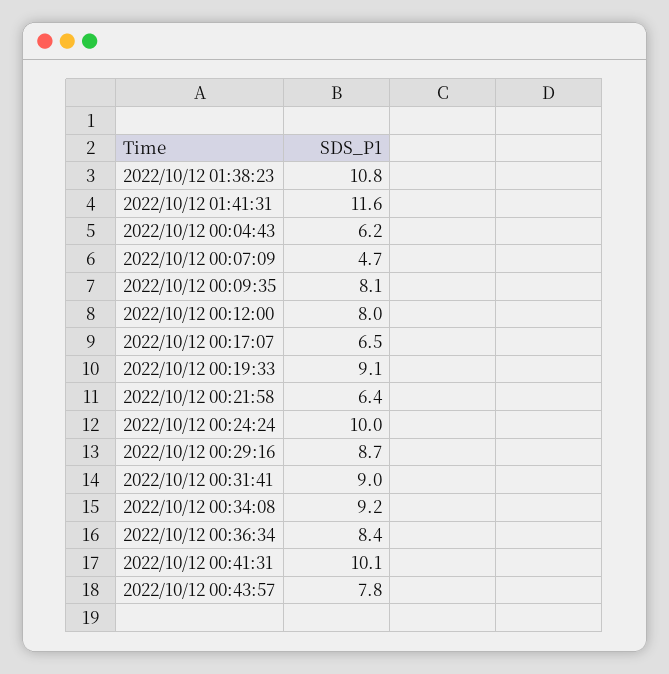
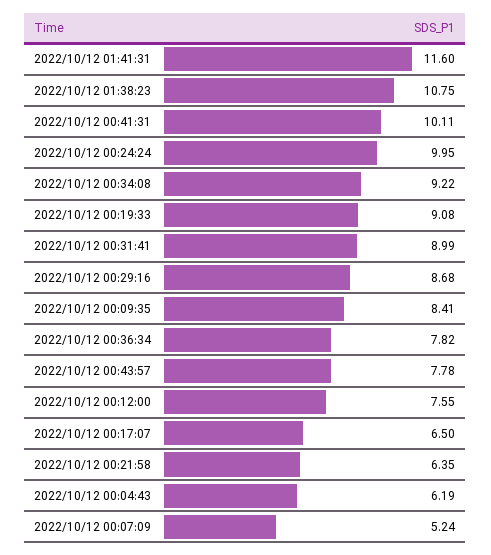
2022/10/12 00:07:09: 4.7 -> 5.24
2022/10/12 00:09:35: 8.1 -> 8.41
2022/10/12 00:12:00: 8 -> 7.55
2022/10/12 00:36:34: 8.4 -> 7.82

